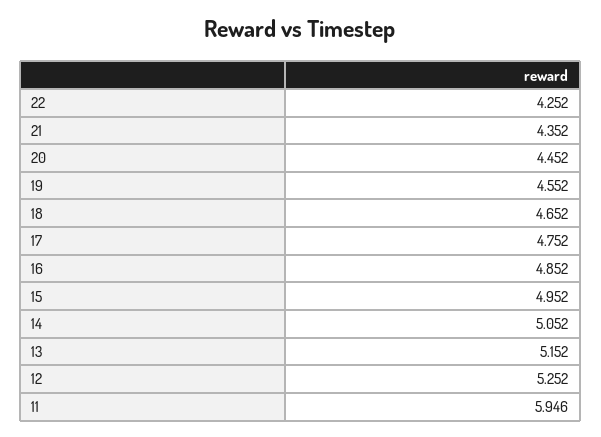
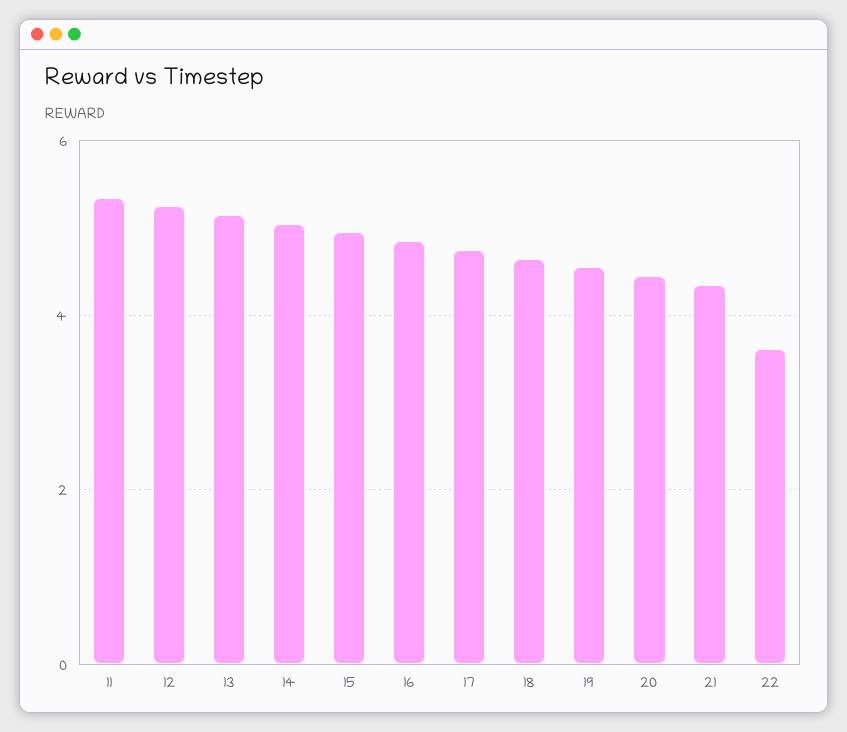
22: 4.252 -> 3.6
11: 5.946 -> 5.4

